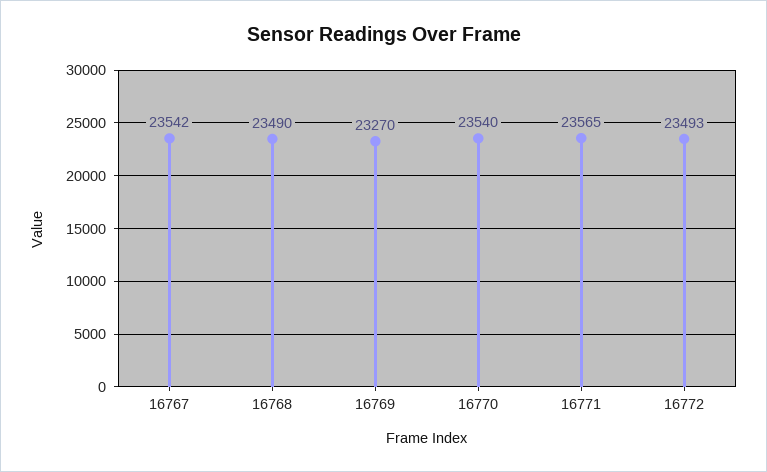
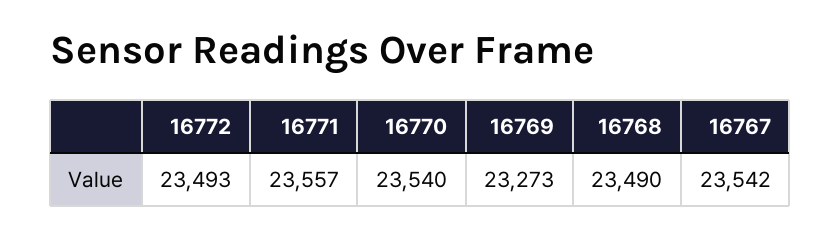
16769: 23270 -> 23273
16771: 23565 -> 23557

